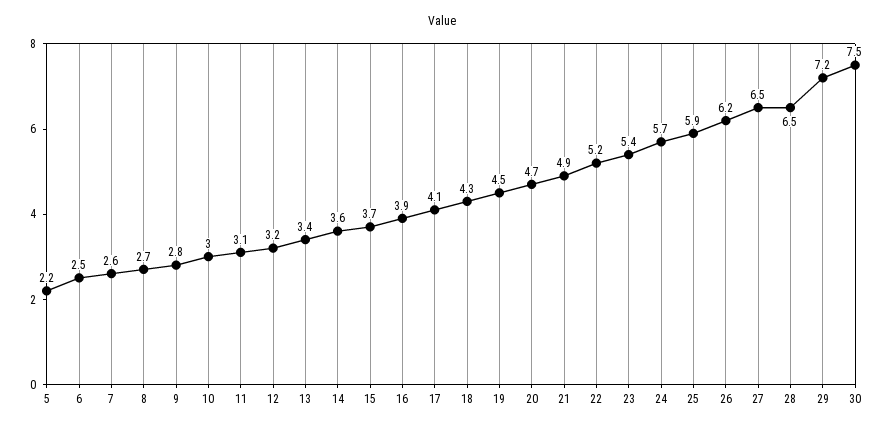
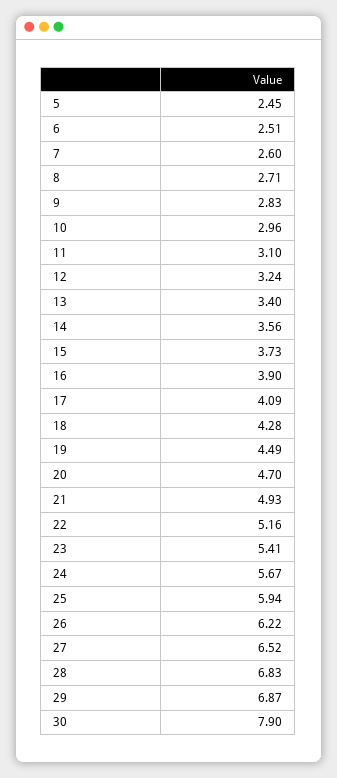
5: 2.2 -> 2.45
28: 6.5 -> 6.83
29: 7.2 -> 6.87
30: 7.5 -> 7.9

